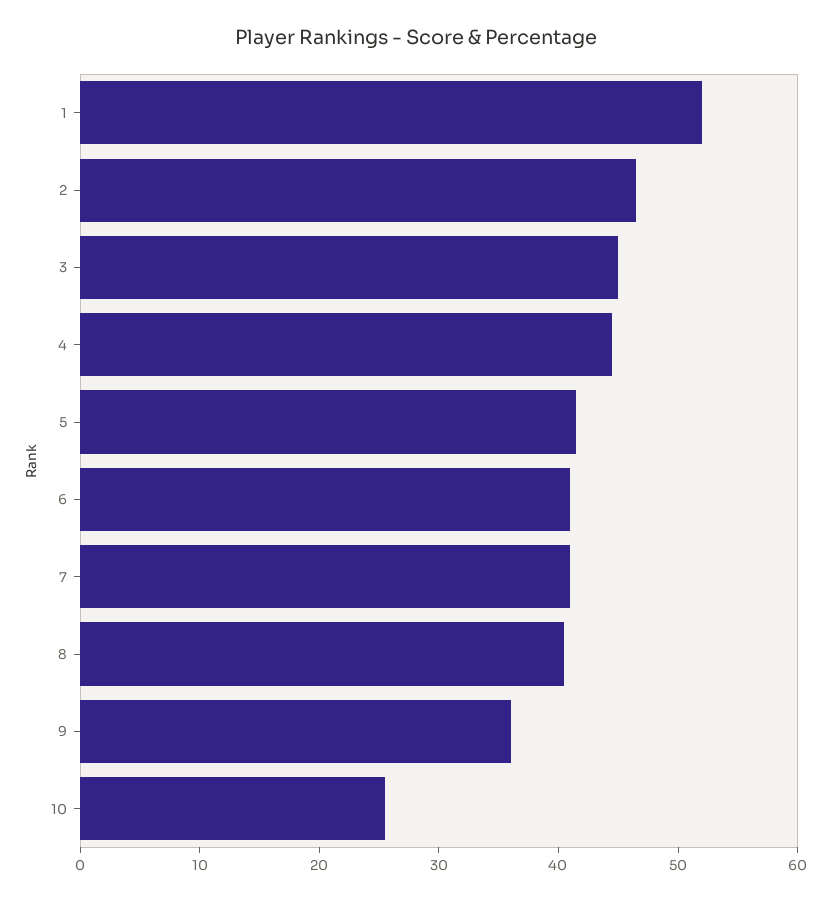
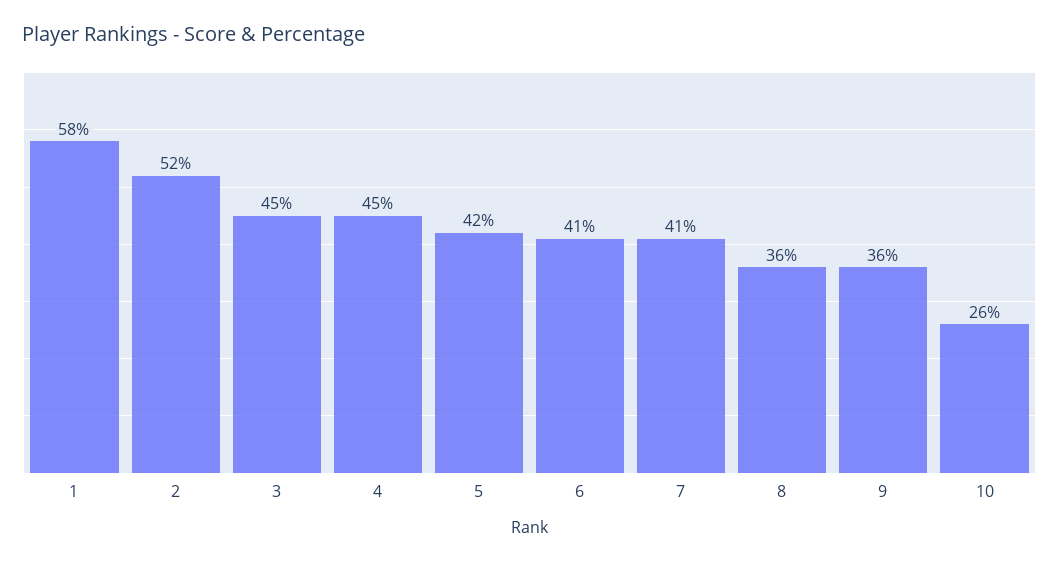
1: 52 -> 58
2: 46 -> 52
8: 40 -> 36

